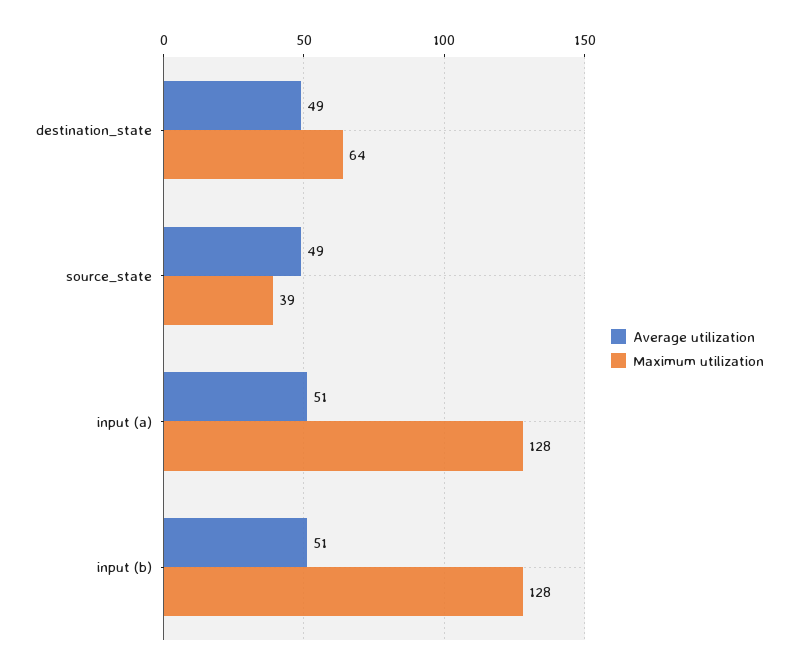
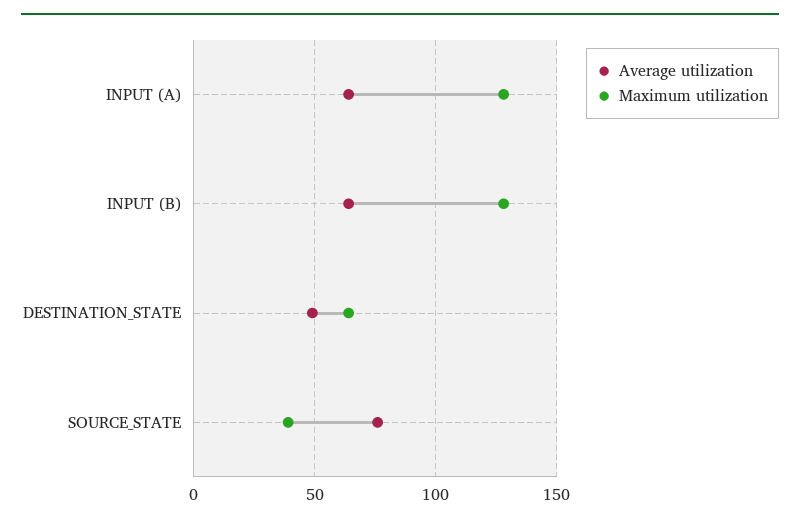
Average utilization, source_state: 49 -> 75
Average utilization, input (a): 51 -> 65
Average utilization, input (b): 51 -> 65

